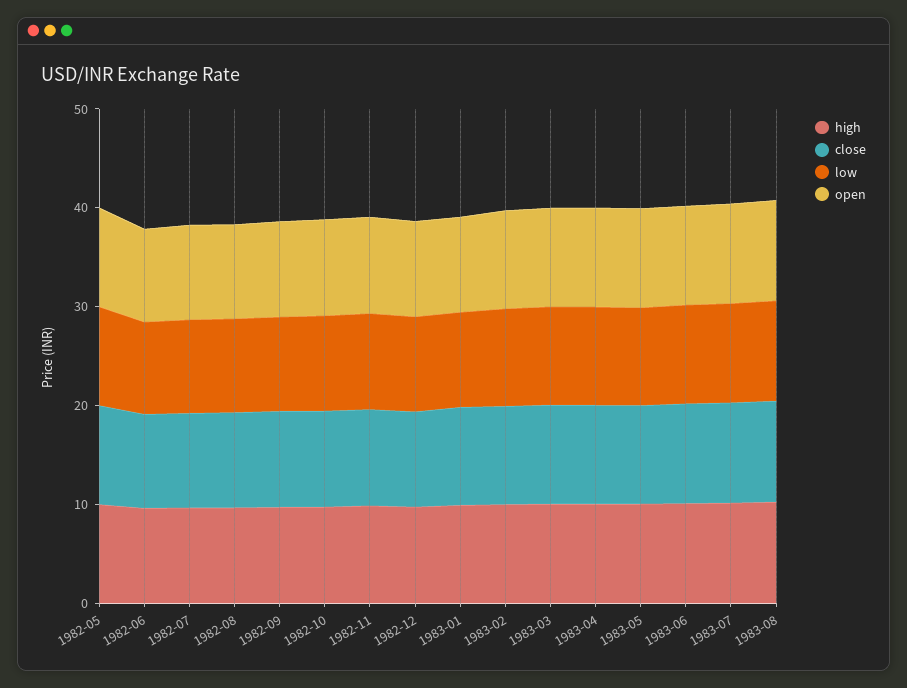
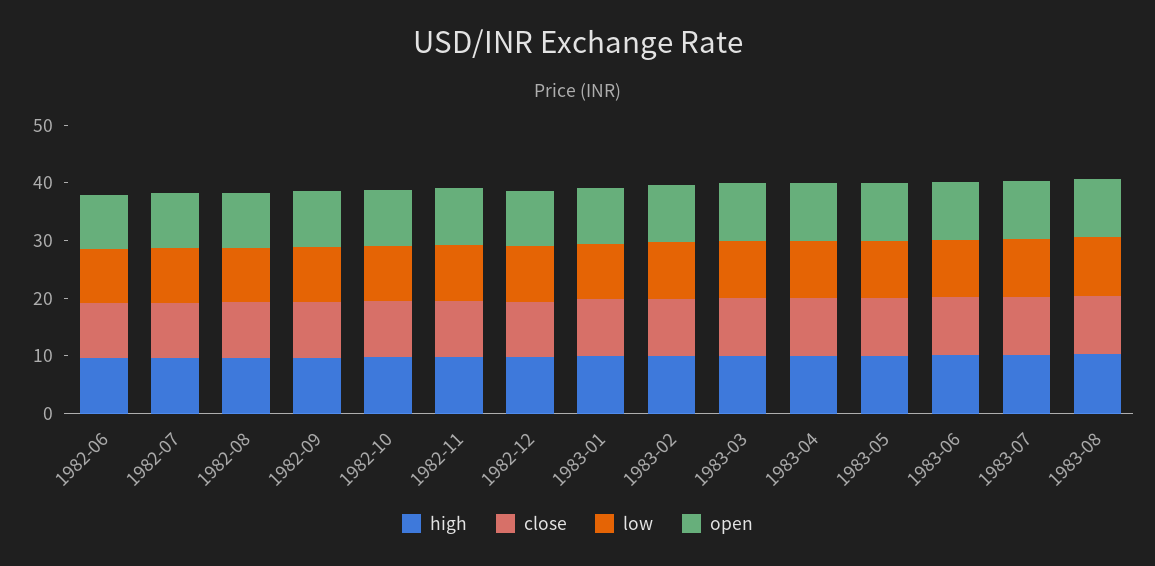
high, 1982-05: 10 -> none
close, 1982-05: 10 -> none
low, 1982-05: 10 -> none
open, 1982-05: 10 -> none

